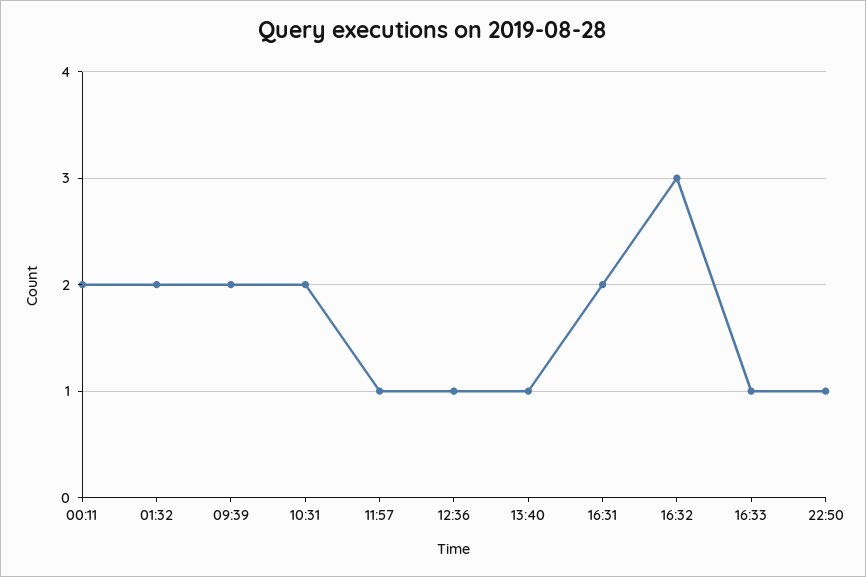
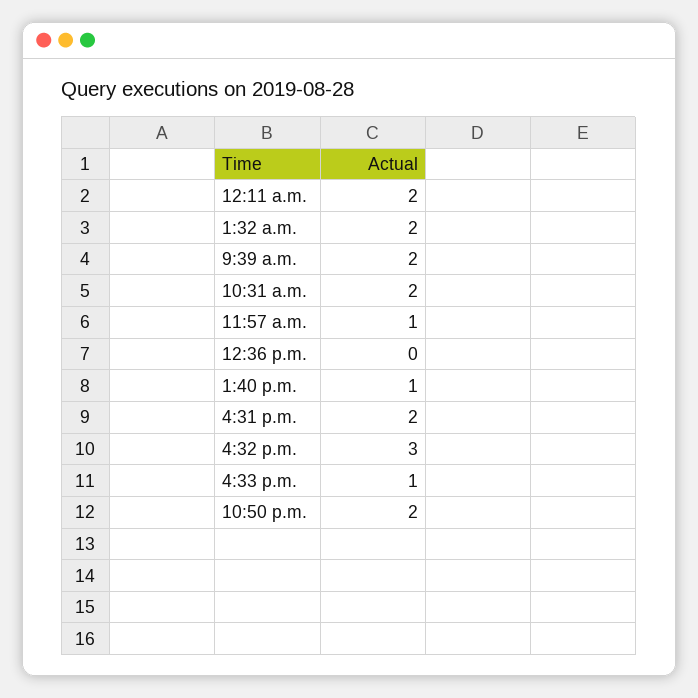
12:36: 1 -> 0
22:50: 1 -> 2

